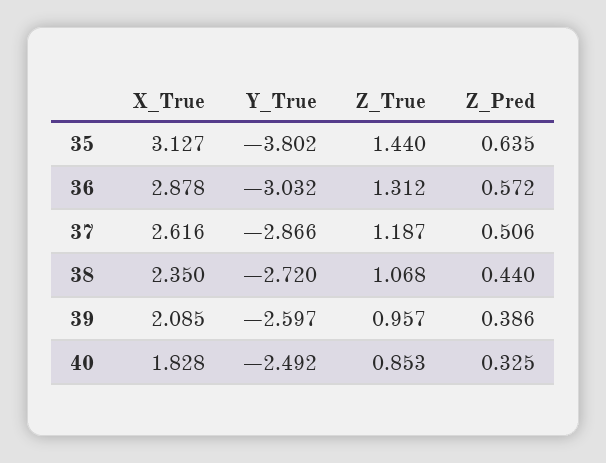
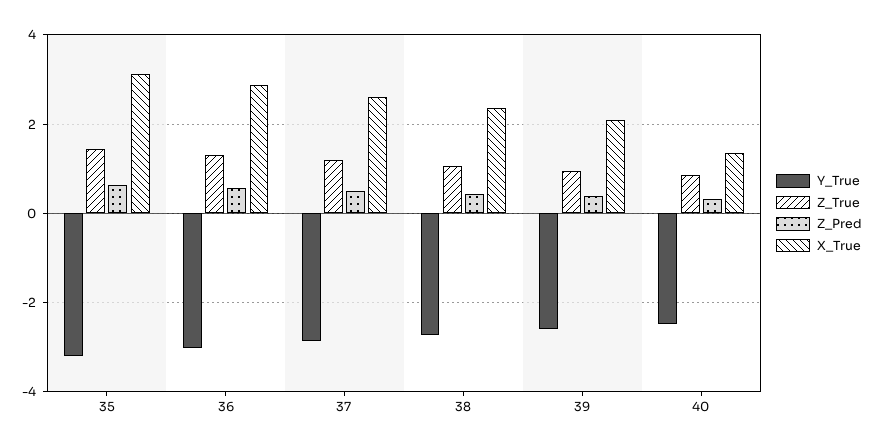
Y_True, 35: -3.802 -> -3.2
X_True, 40: 1.828 -> 1.4

